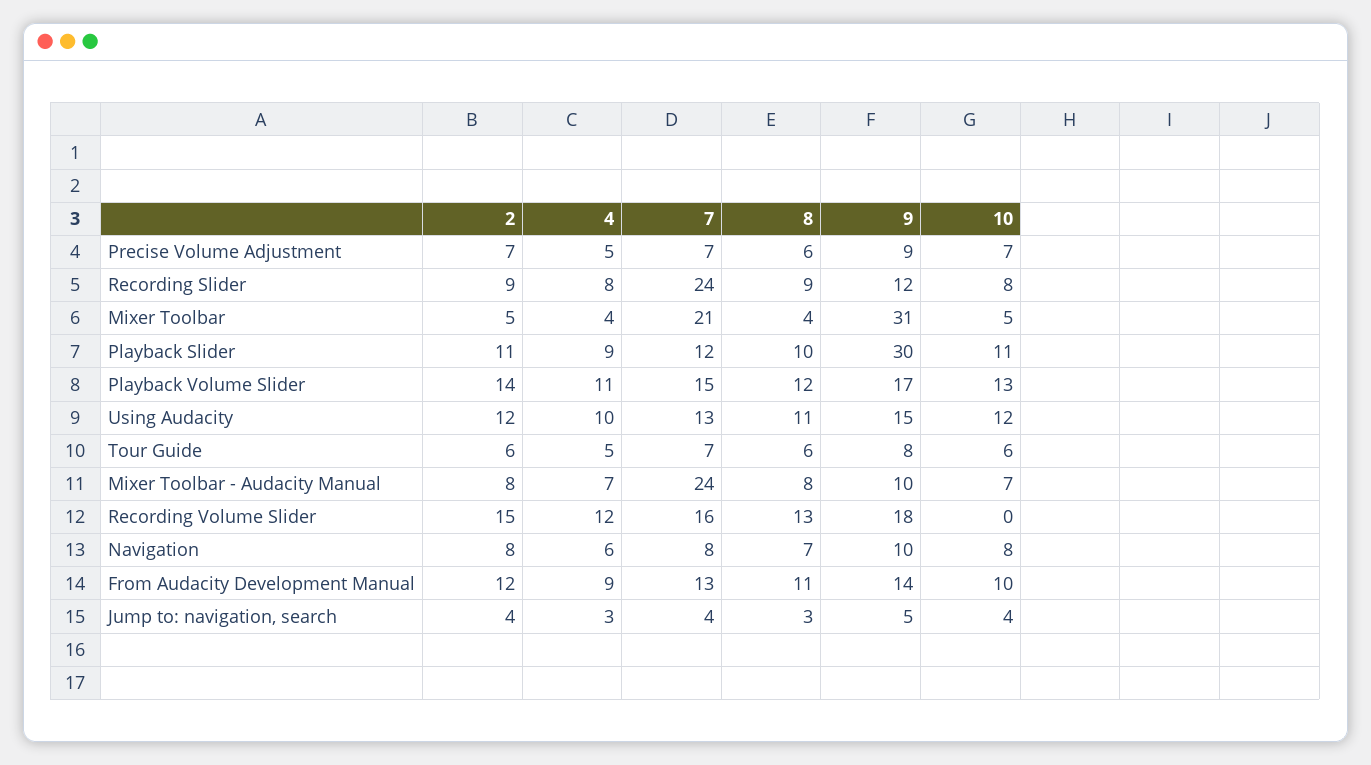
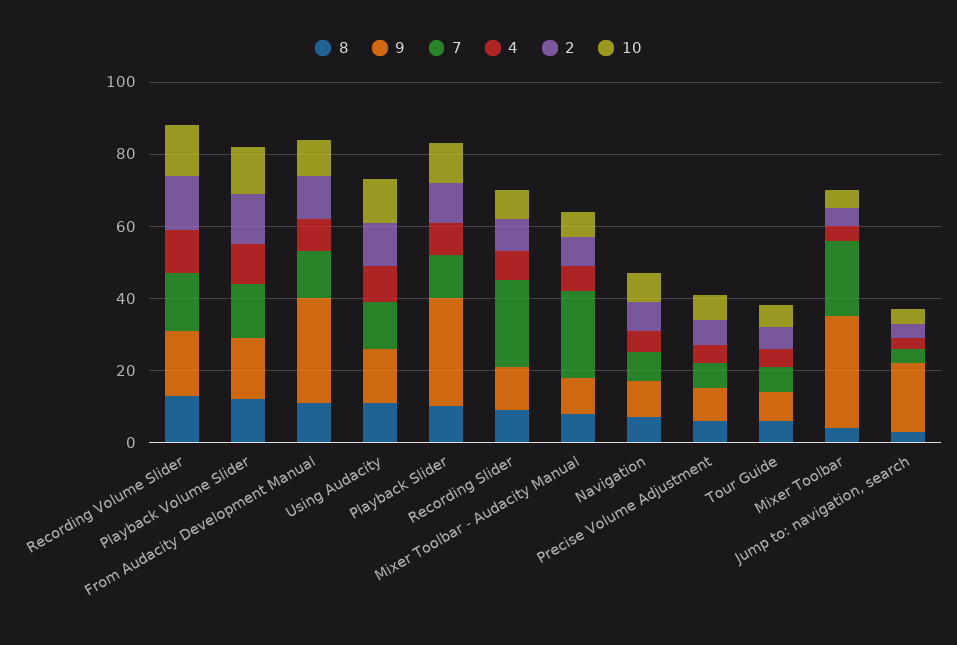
10, Recording Volume Slider: 0 -> 15
9, From Audacity Development Manual: 14 -> 30
9, Jump to: navigation, search: 5 -> 20

